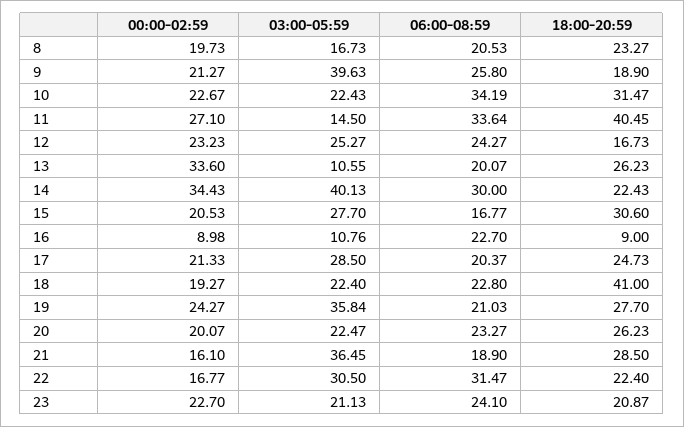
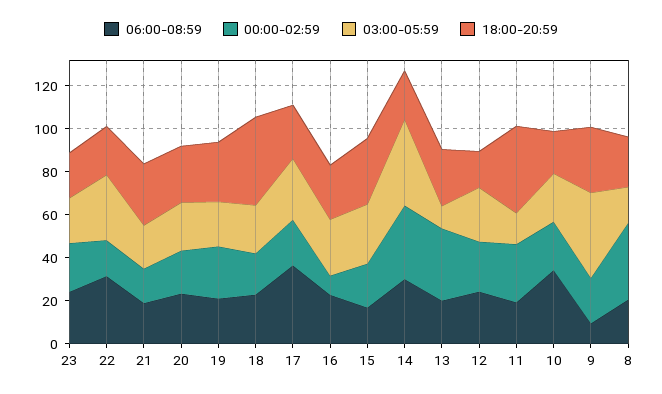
00:00-02:59, 8: 19.73 -> 35
06:00-08:59, 9: 25.8 -> 10
18:00-20:59, 9: 18.9 -> 30
18:00-20:59, 10: 31.47 -> 20
06:00-08:59, 11: 33.64 -> 20
03:00-05:59, 16: 10.76 -> 25
18:00-20:59, 16: 9 -> 25
06:00-08:59, 17: 20.37 -> 35
03:00-05:59, 19: 35.84 -> 20
03:00-05:59, 21: 36.45 -> 20

